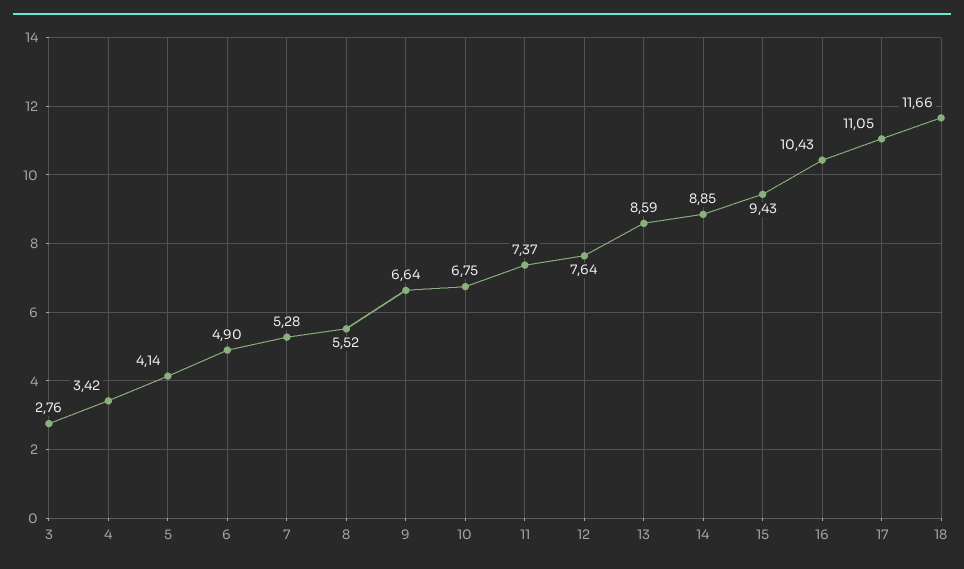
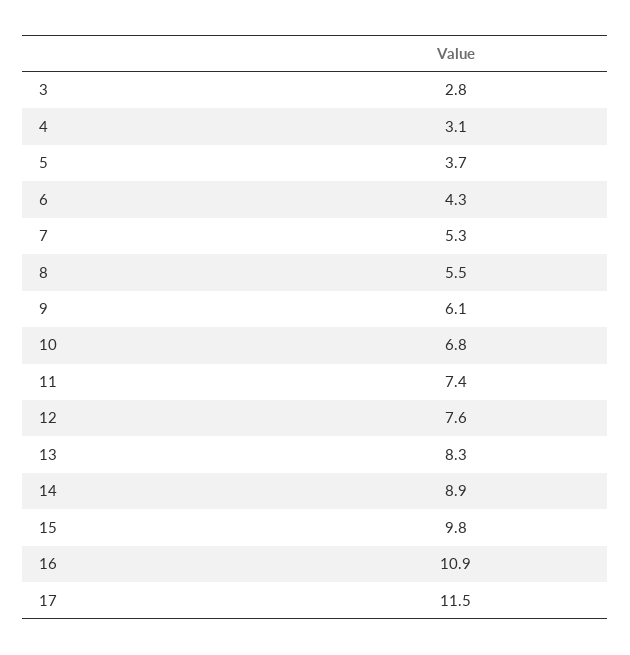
4: 3.42 -> 3.1
5: 4.14 -> 3.7
6: 4.9 -> 4.3
9: 6.64 -> 6.1
13: 8.59 -> 8.3
15: 9.43 -> 9.8
16: 10.43 -> 10.9
17: 11.05 -> 11.5
18: 11.66 -> none

